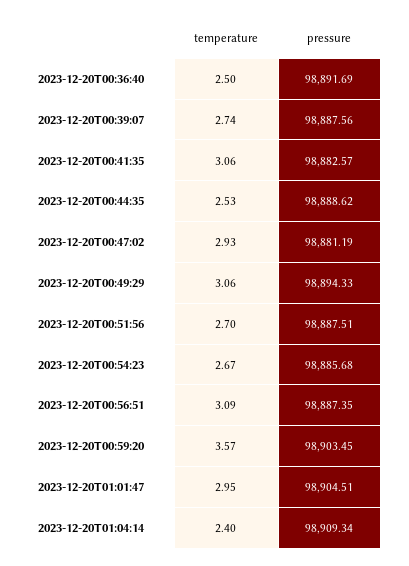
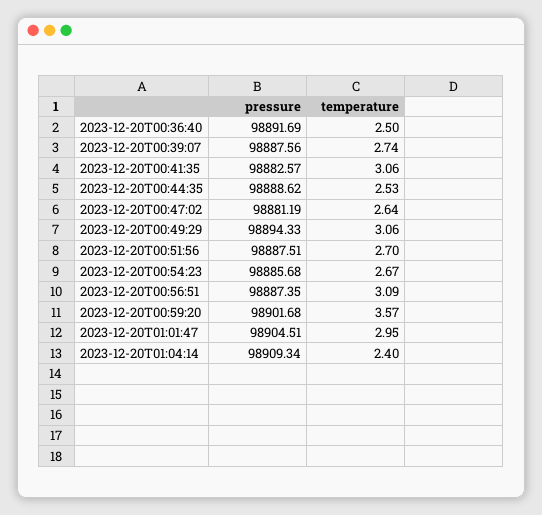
temperature, 2023-12-20T00:47:02: 2.93 -> 2.64
pressure, 2023-12-20T00:59:20: 98903.45 -> 98901.68

